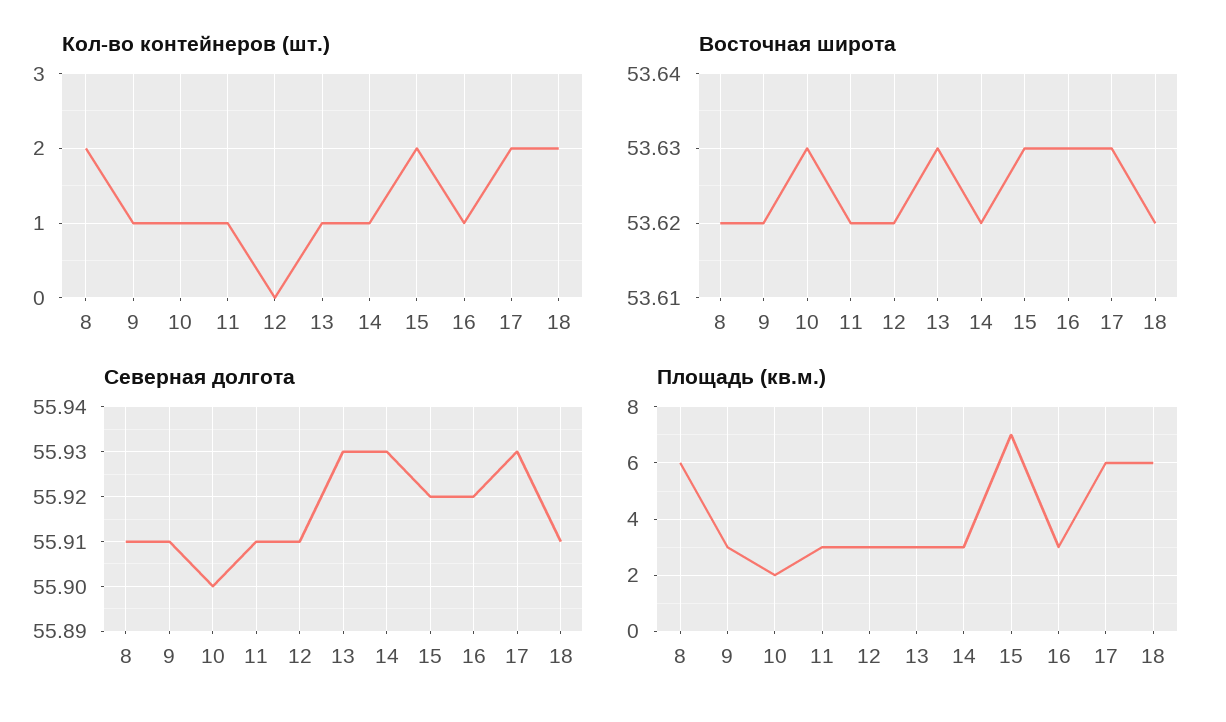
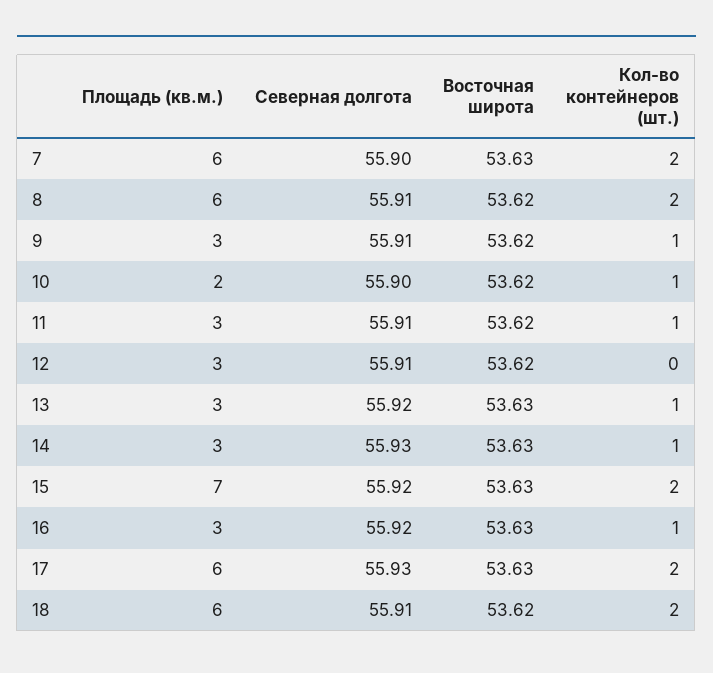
Восточная широта, 10: 53.63 -> 53.62
Восточная широта, 14: 53.62 -> 53.63
Северная долгота, 13: 55.93 -> 55.92
Площадь (кв.м.), 7: none -> 6
Северная долгота, 7: none -> 55.9
Восточная широта, 7: none -> 53.63
Кол-во контейнеров (шт.), 7: none -> 2

